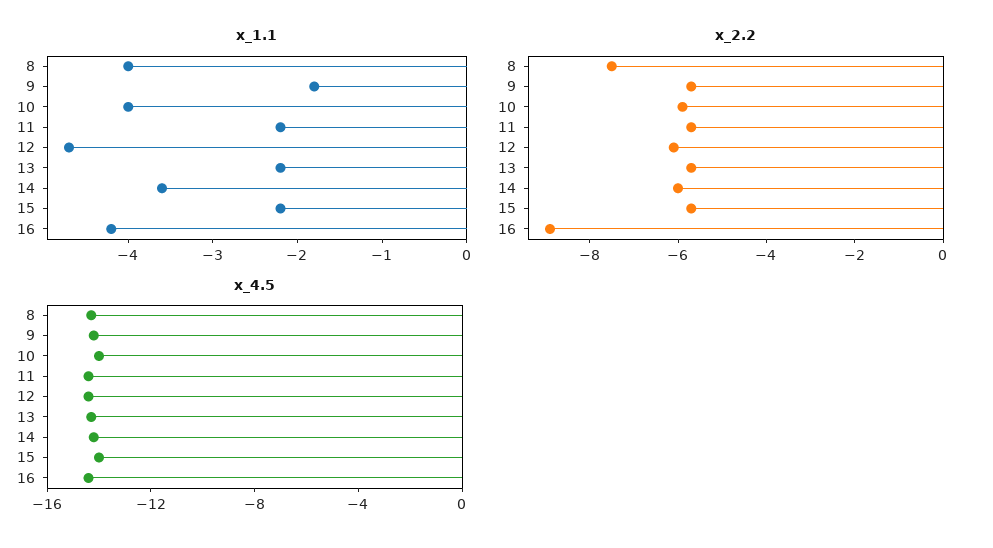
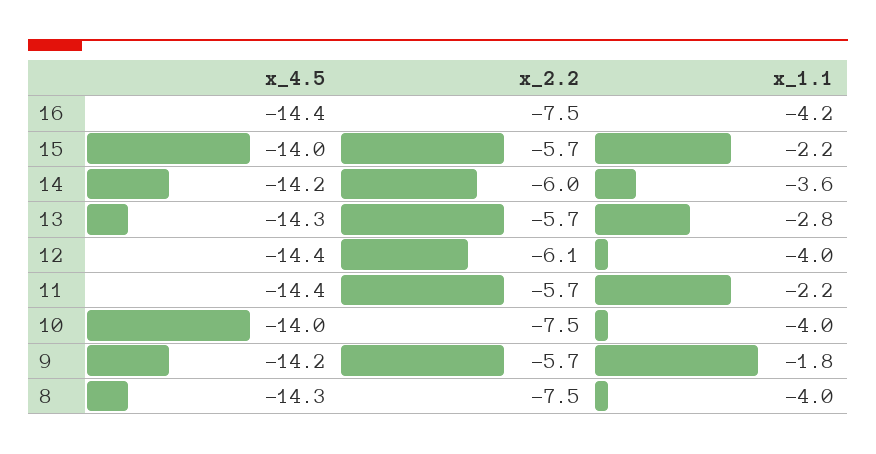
x_1.1, 12: -4.7 -> -4
x_1.1, 13: -2.2 -> -2.8
x_2.2, 10: -6 -> -7.5
x_2.2, 16: -9 -> -7.5

